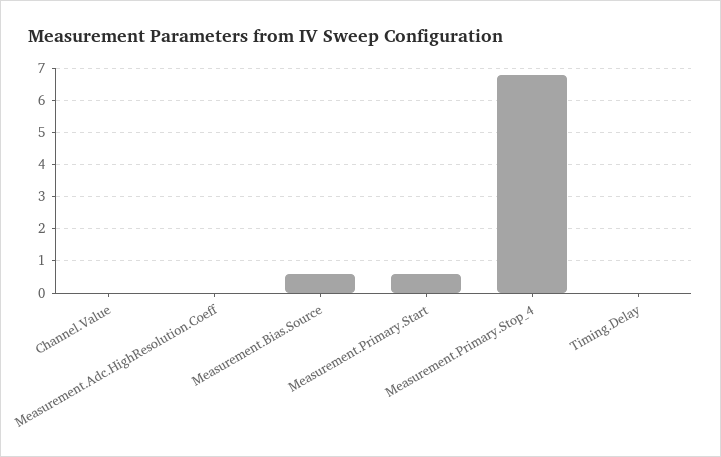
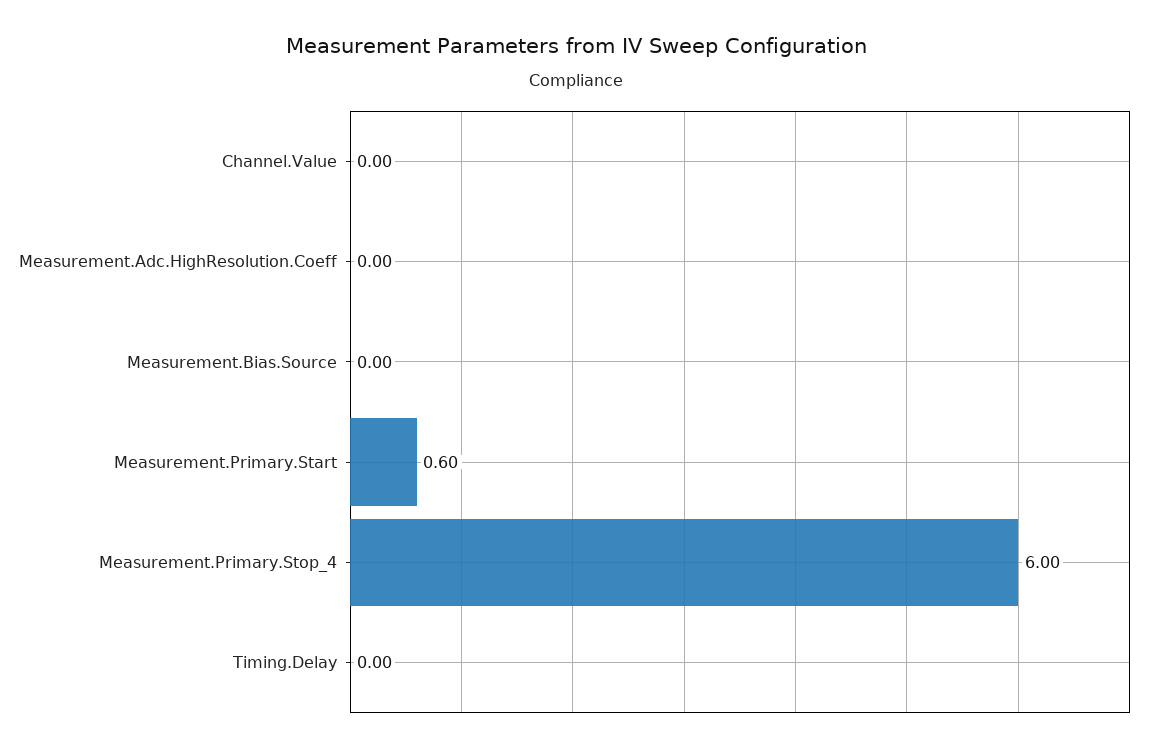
Measurement.Bias.Source: 0.6 -> 0
Measurement.Primary.Stop_4: 6.8 -> 6

